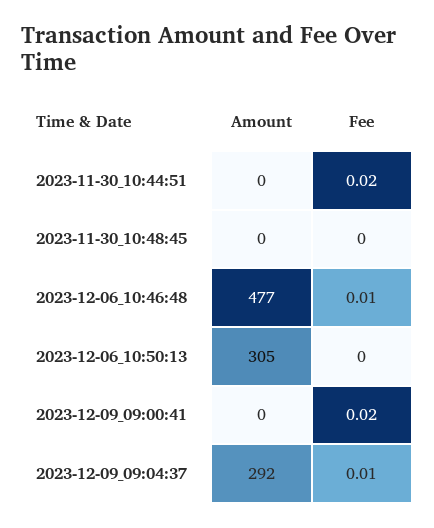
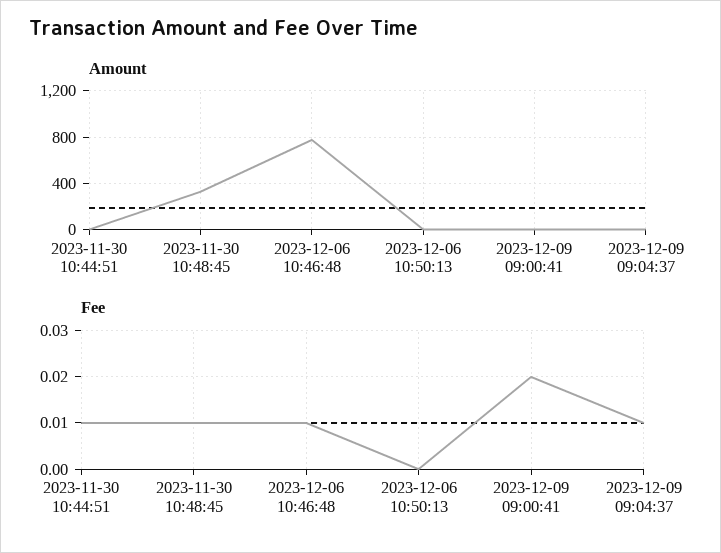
Fee, 2023-11-30_10:44:51: 0.02 -> 0.01
Amount, 2023-11-30_10:48:45: 0 -> 300
Fee, 2023-11-30_10:48:45: 0 -> 0.01
Amount, 2023-12-06_10:46:48: 477 -> 800
Amount, 2023-12-06_10:50:13: 305 -> 0
Amount, 2023-12-09_09:04:37: 292 -> 0

